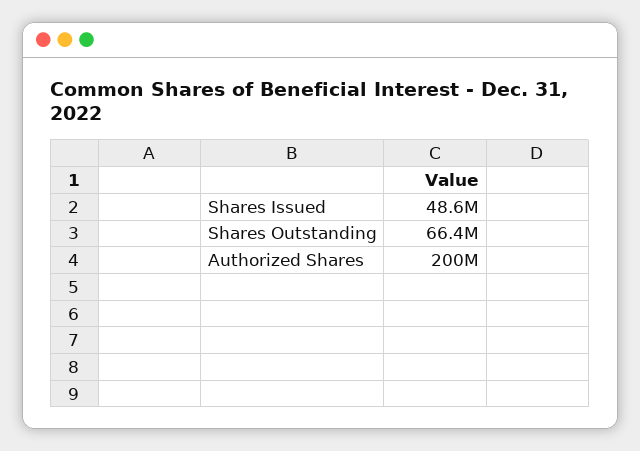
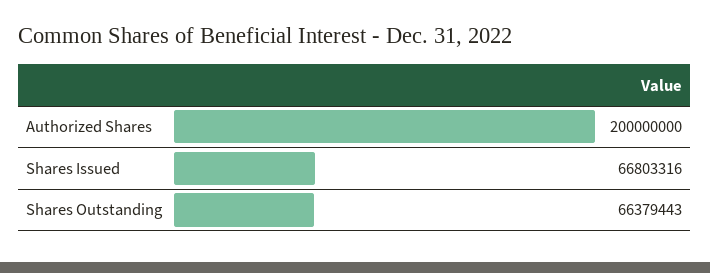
Shares Issued: 48600000 -> 66803316

